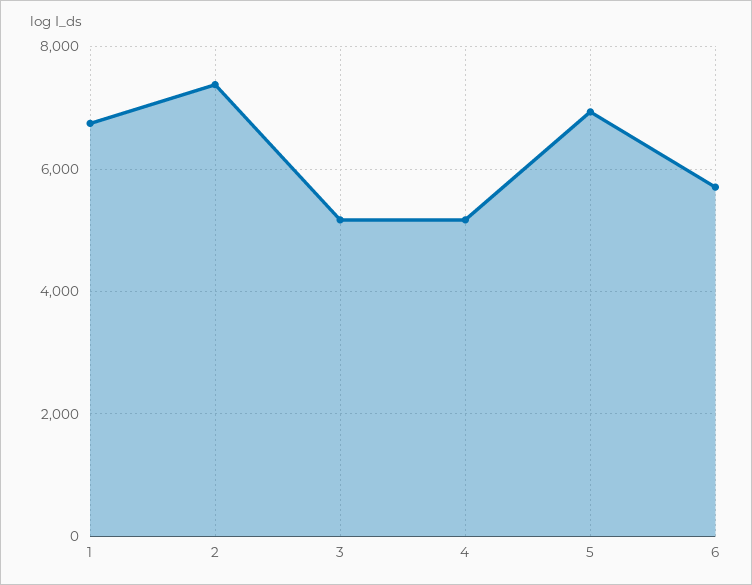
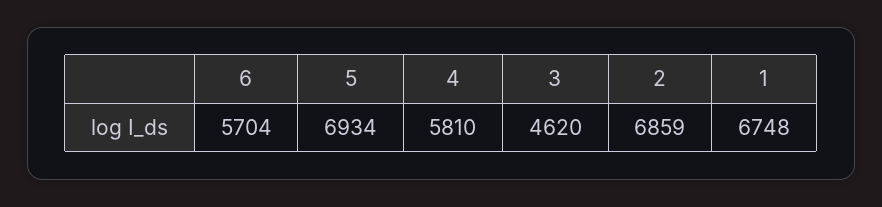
2: 7400 -> 6859
3: 5200 -> 4620
4: 5200 -> 5810

